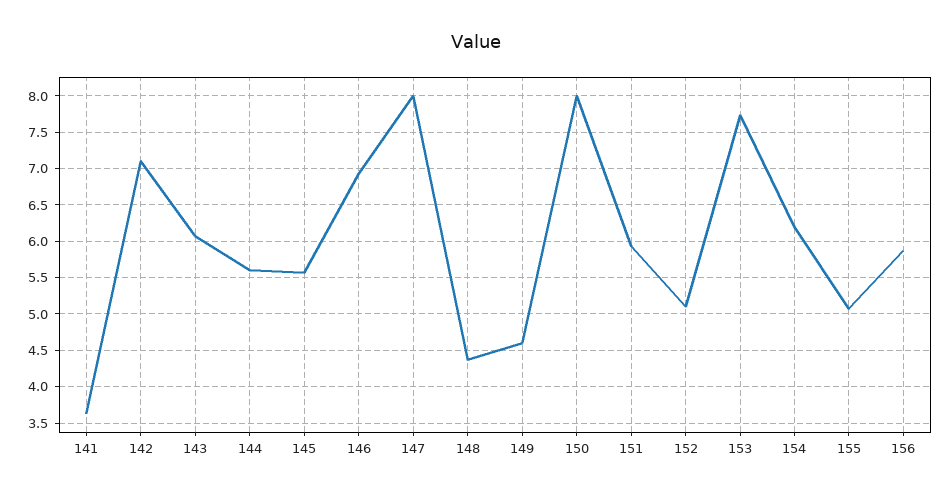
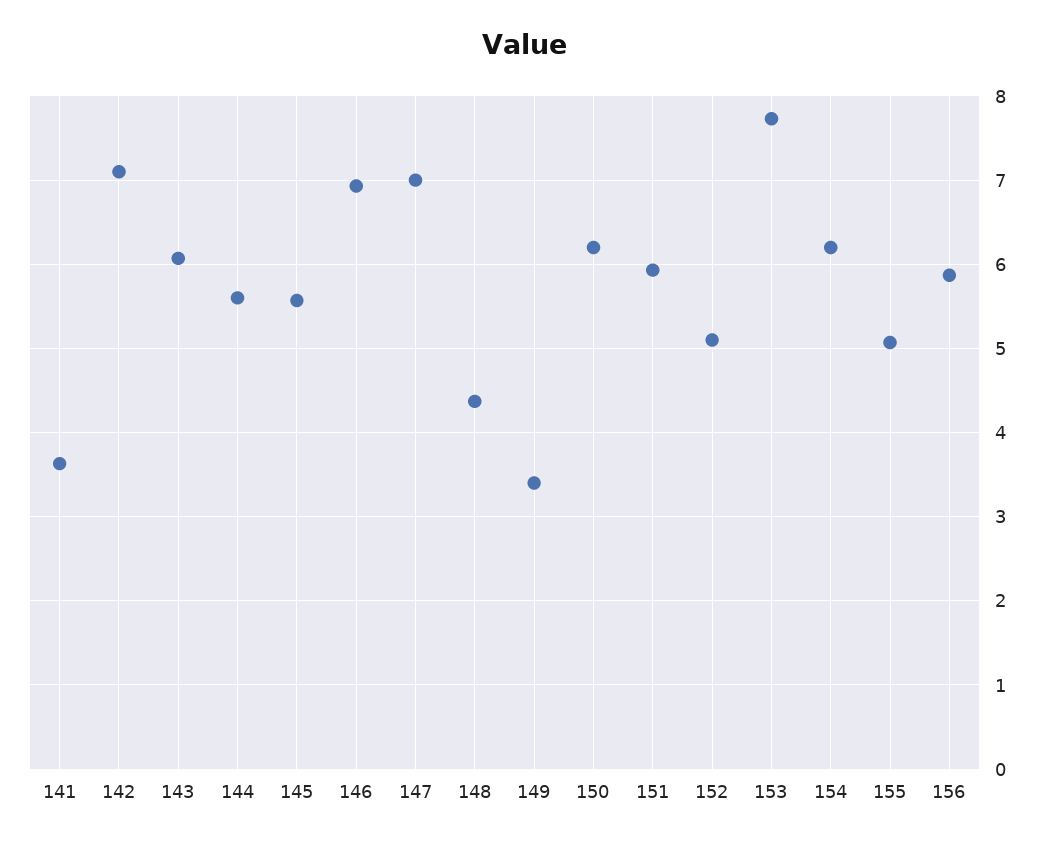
147: 8 -> 7
149: 4.6 -> 3.4
150: 8 -> 6.2

